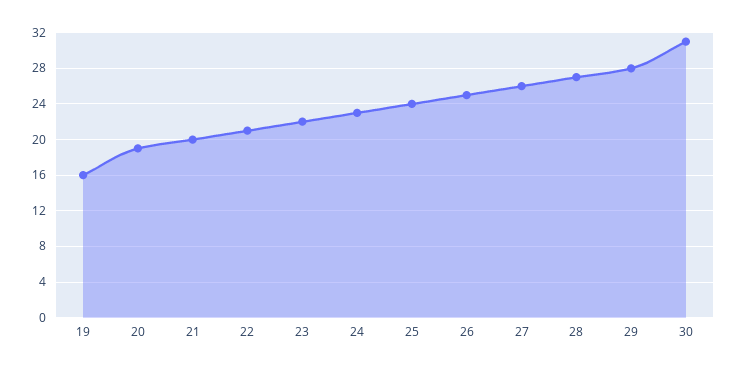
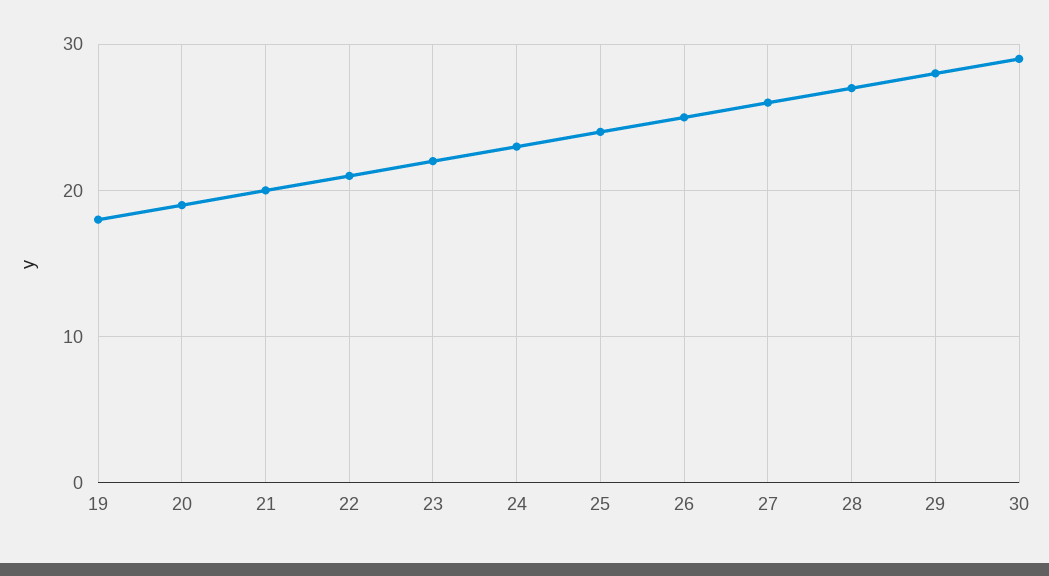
19: 16 -> 18
30: 31 -> 29

